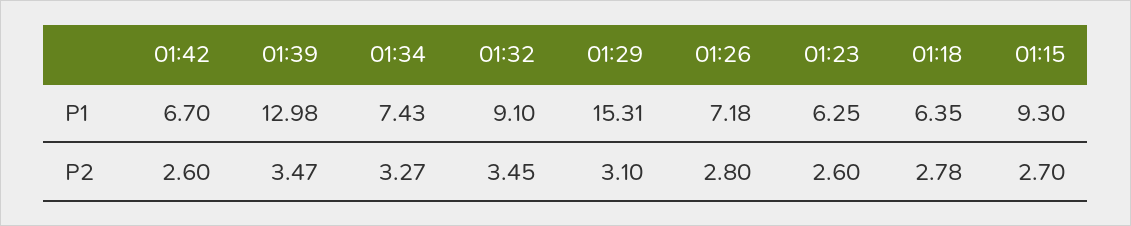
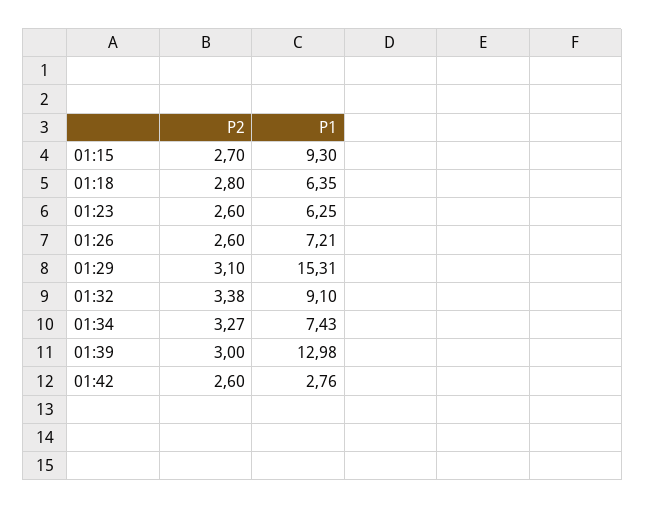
01:42, P1: 6.7 -> 2.76
01:26, P1: 7.18 -> 7.21
01:39, P2: 3.47 -> 3
01:32, P2: 3.45 -> 3.38
01:26, P2: 2.8 -> 2.6
01:18, P2: 2.78 -> 2.8

